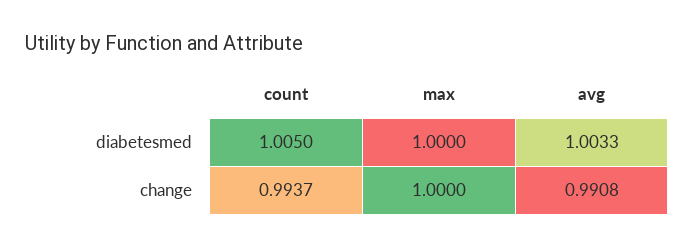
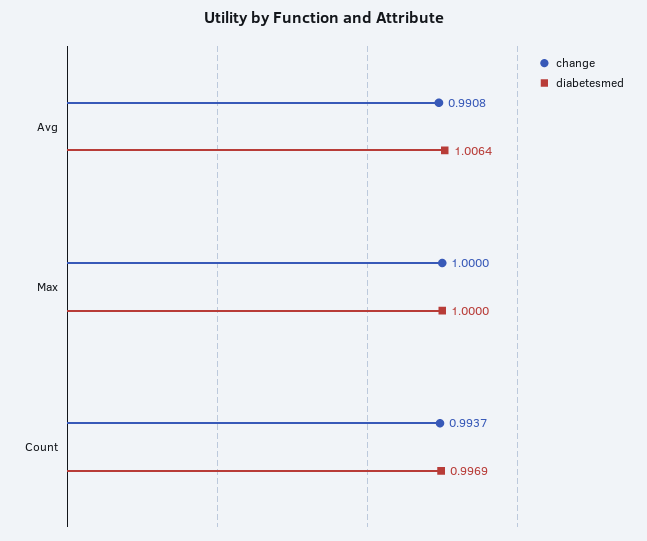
diabetesmed, count: 1.005 -> 0.9969
diabetesmed, avg: 1.0033 -> 1.0064

